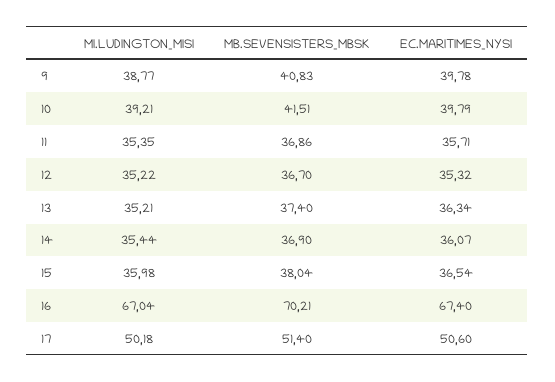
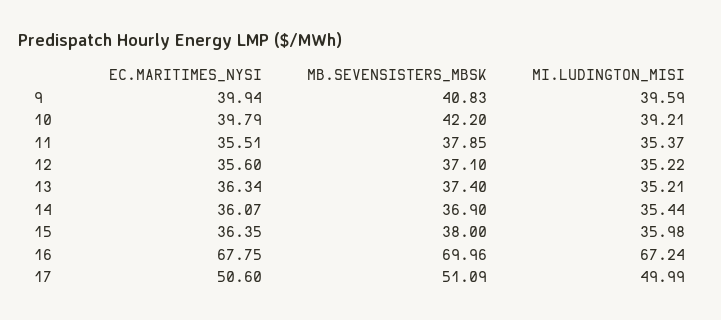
MI.LUDINGTON_MISI, 9: 38.77 -> 39.59
EC.MARITIMES_NYSI, 9: 39.78 -> 39.94
MB.SEVENSISTERS_MBSK, 10: 41.51 -> 42.2
MI.LUDINGTON_MISI, 11: 35.35 -> 35.37
MB.SEVENSISTERS_MBSK, 11: 36.86 -> 37.85
EC.MARITIMES_NYSI, 11: 35.71 -> 35.51
MB.SEVENSISTERS_MBSK, 12: 36.7 -> 37.1
EC.MARITIMES_NYSI, 12: 35.32 -> 35.6
MB.SEVENSISTERS_MBSK, 15: 38.04 -> 38
EC.MARITIMES_NYSI, 15: 36.54 -> 36.35
MI.LUDINGTON_MISI, 16: 67.04 -> 67.24
MB.SEVENSISTERS_MBSK, 16: 70.21 -> 69.96
EC.MARITIMES_NYSI, 16: 67.4 -> 67.75
MI.LUDINGTON_MISI, 17: 50.18 -> 49.99
MB.SEVENSISTERS_MBSK, 17: 51.4 -> 51.09

